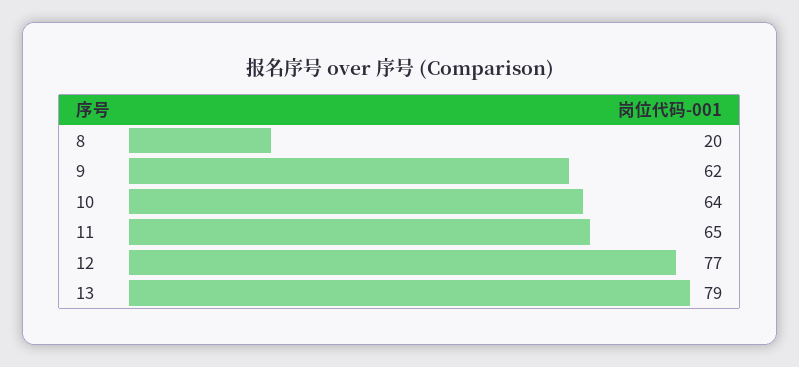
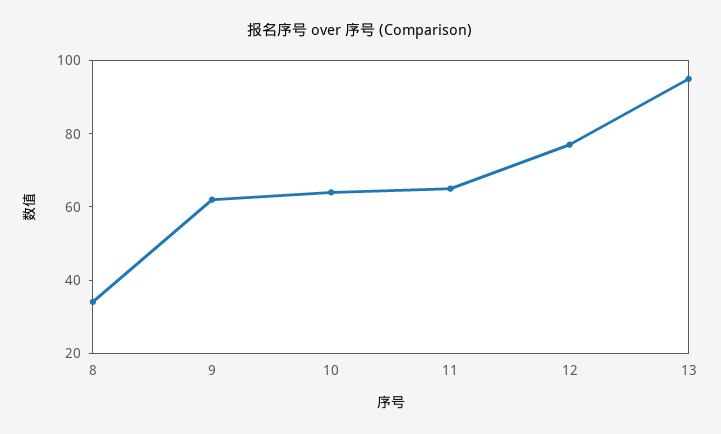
8: 20 -> 35
13: 79 -> 95

